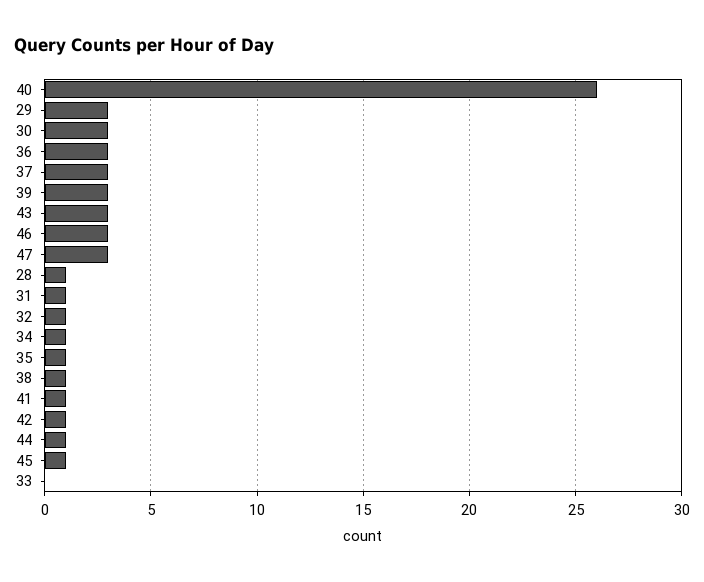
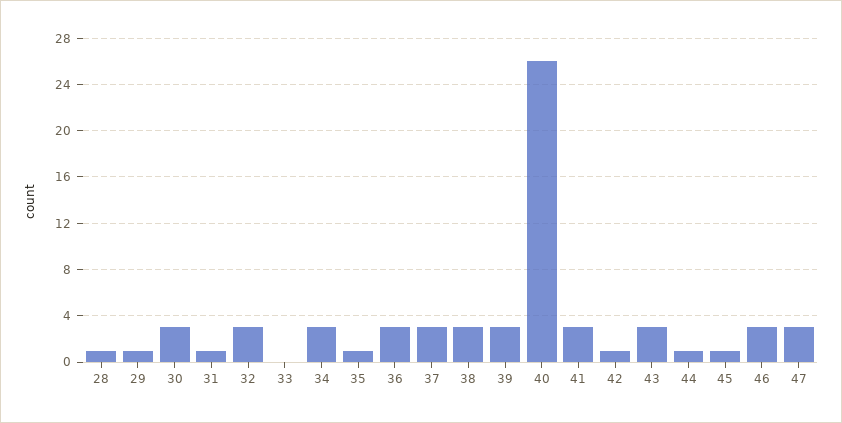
29: 3 -> 1
32: 1 -> 3
34: 1 -> 3
38: 1 -> 3
41: 1 -> 3

